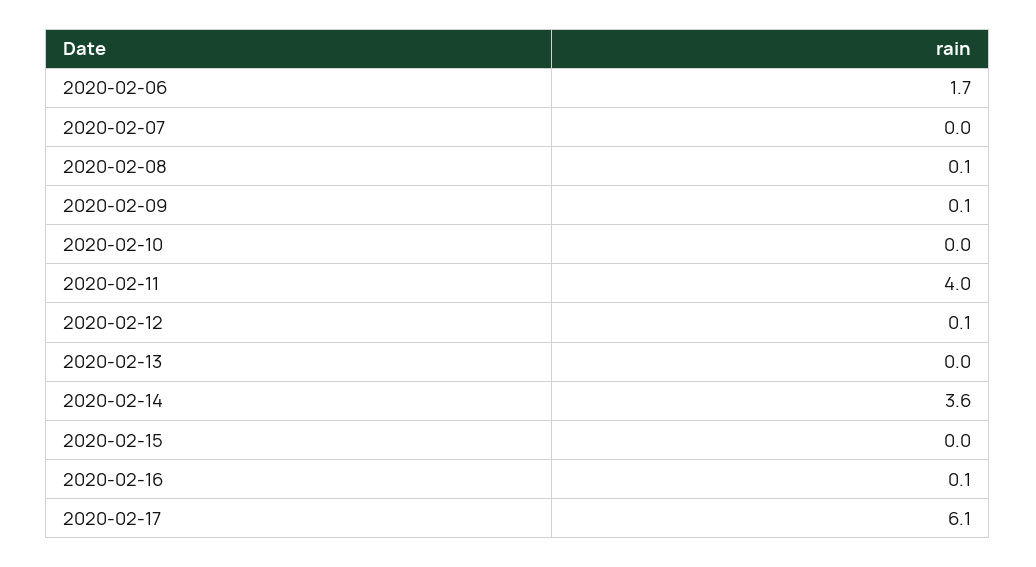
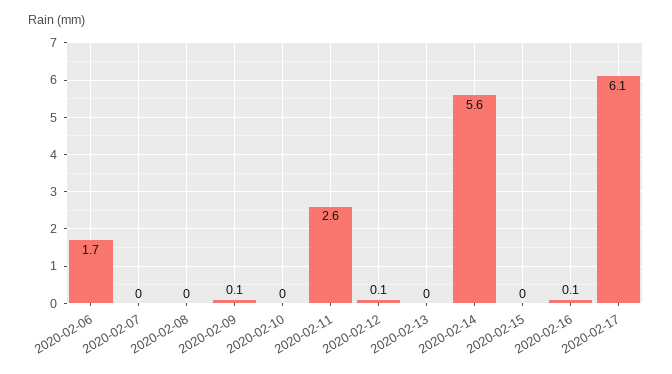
2020-02-08: 0.1 -> 0
2020-02-11: 4 -> 2.6
2020-02-14: 3.6 -> 5.6

